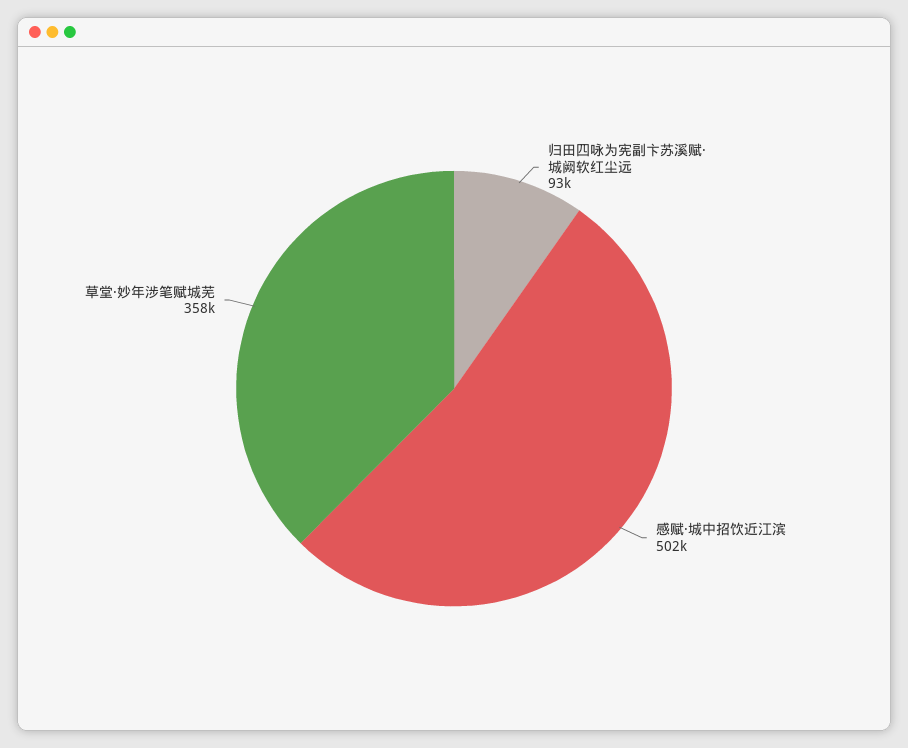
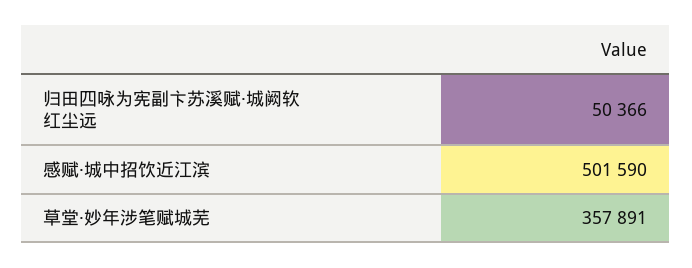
归田四咏为宪副卞苏溪赋·城阙软红尘远: 93000 -> 50366

